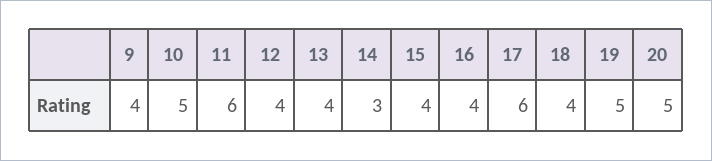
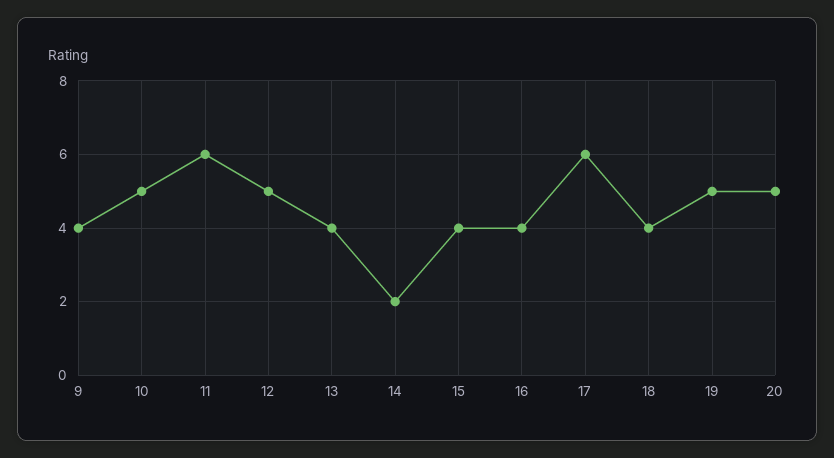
12: 4 -> 5
14: 3 -> 2

